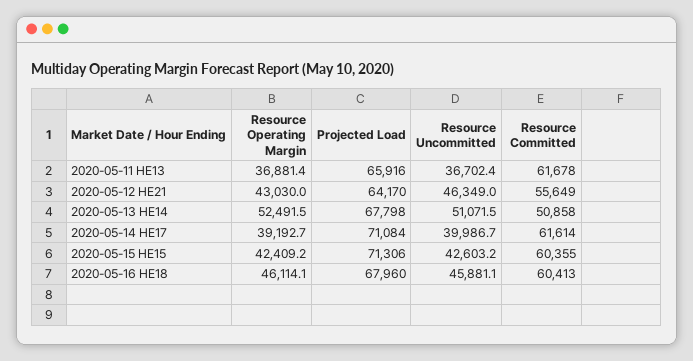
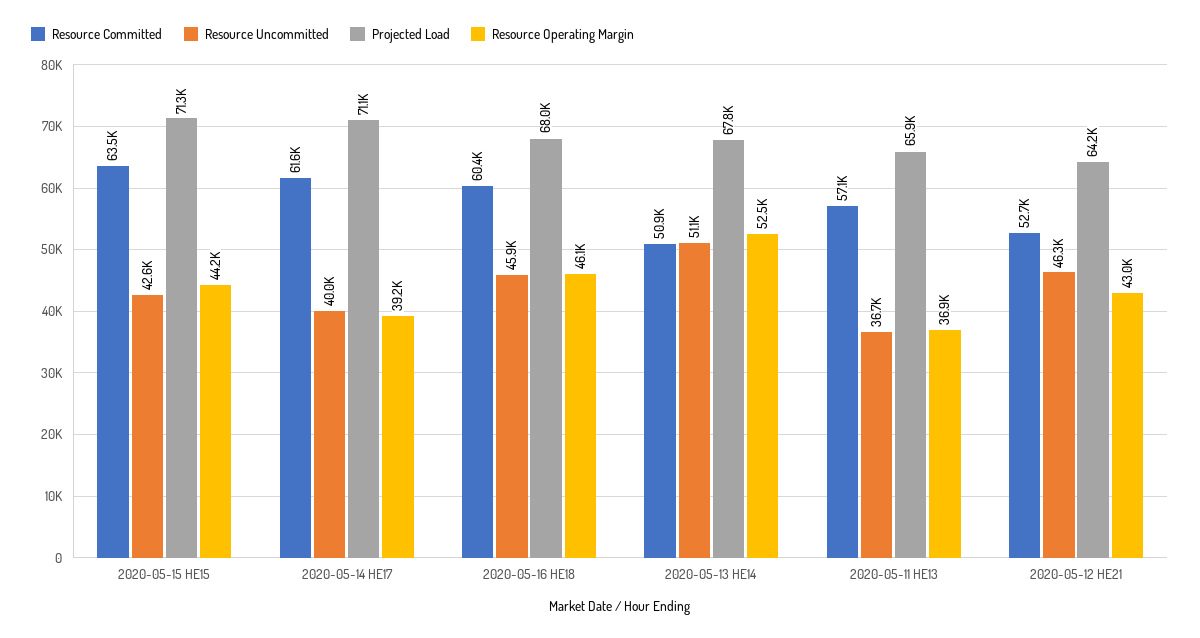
Resource Committed, 2020-05-11 HE13: 61678 -> 57100
Resource Committed, 2020-05-12 HE21: 55649 -> 52700
Resource Operating Margin, 2020-05-15 HE15: 42409.2 -> 44200
Resource Committed, 2020-05-15 HE15: 60355 -> 63500

